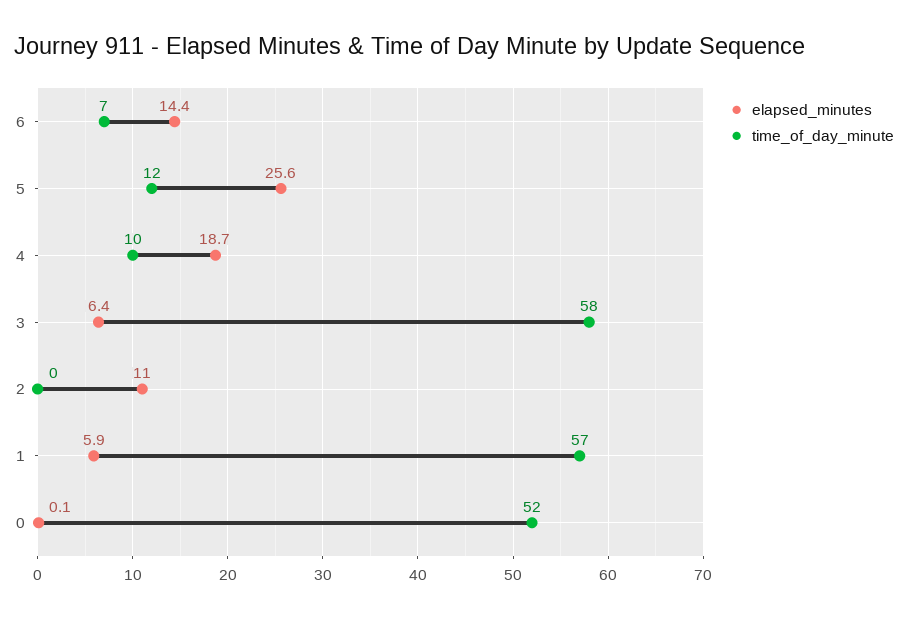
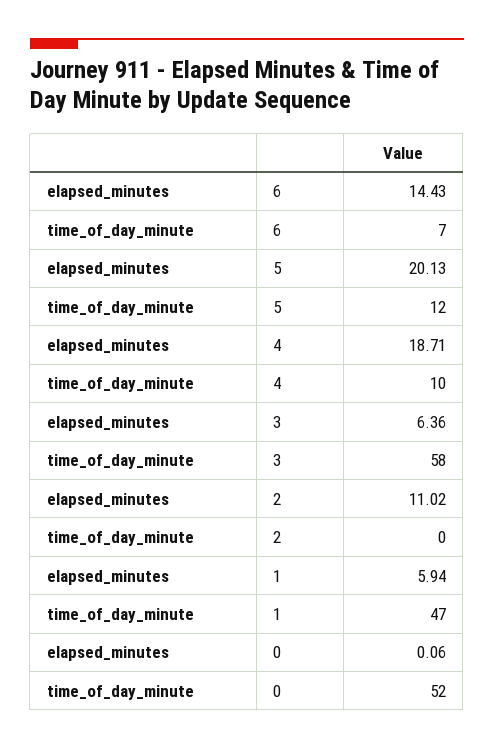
elapsed_minutes, 5: 25.6 -> 20.13
time_of_day_minute, 1: 57 -> 47

